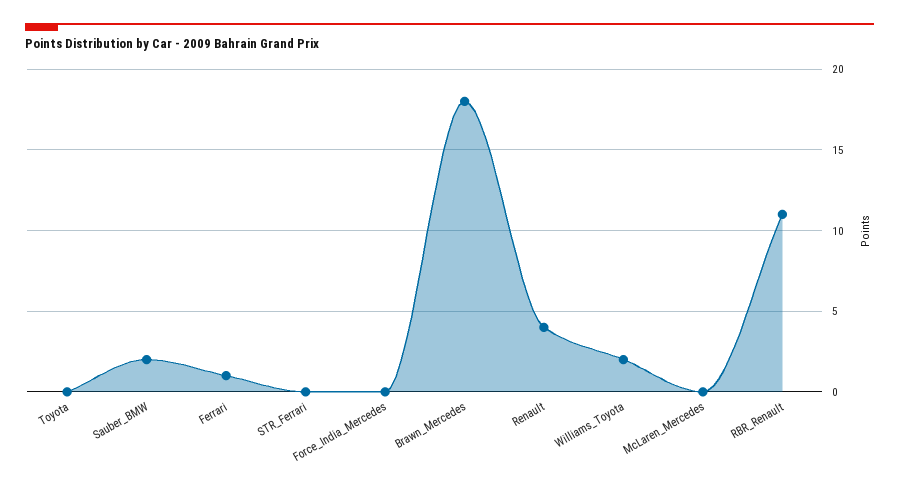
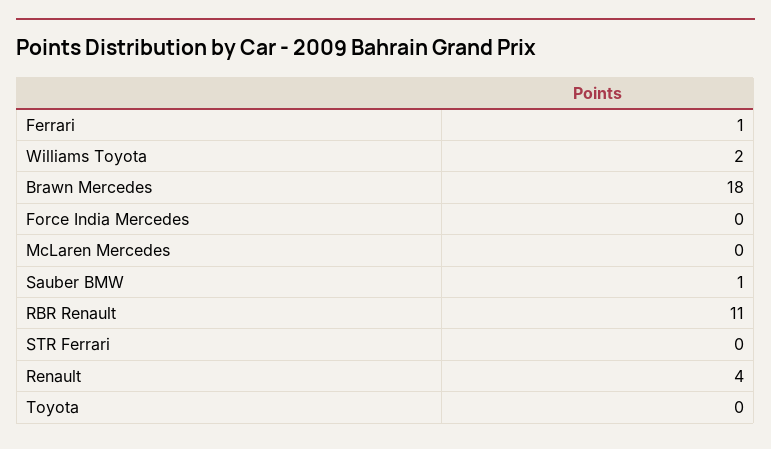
Sauber_BMW: 2 -> 1

